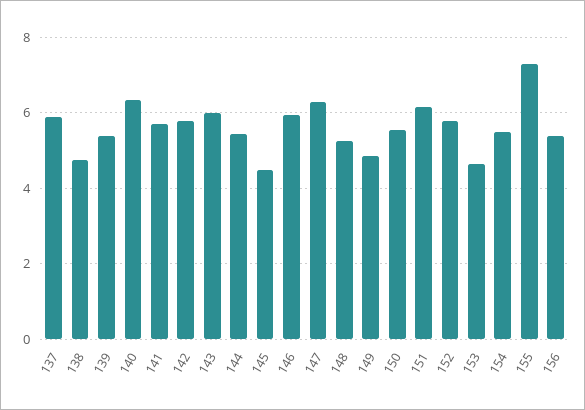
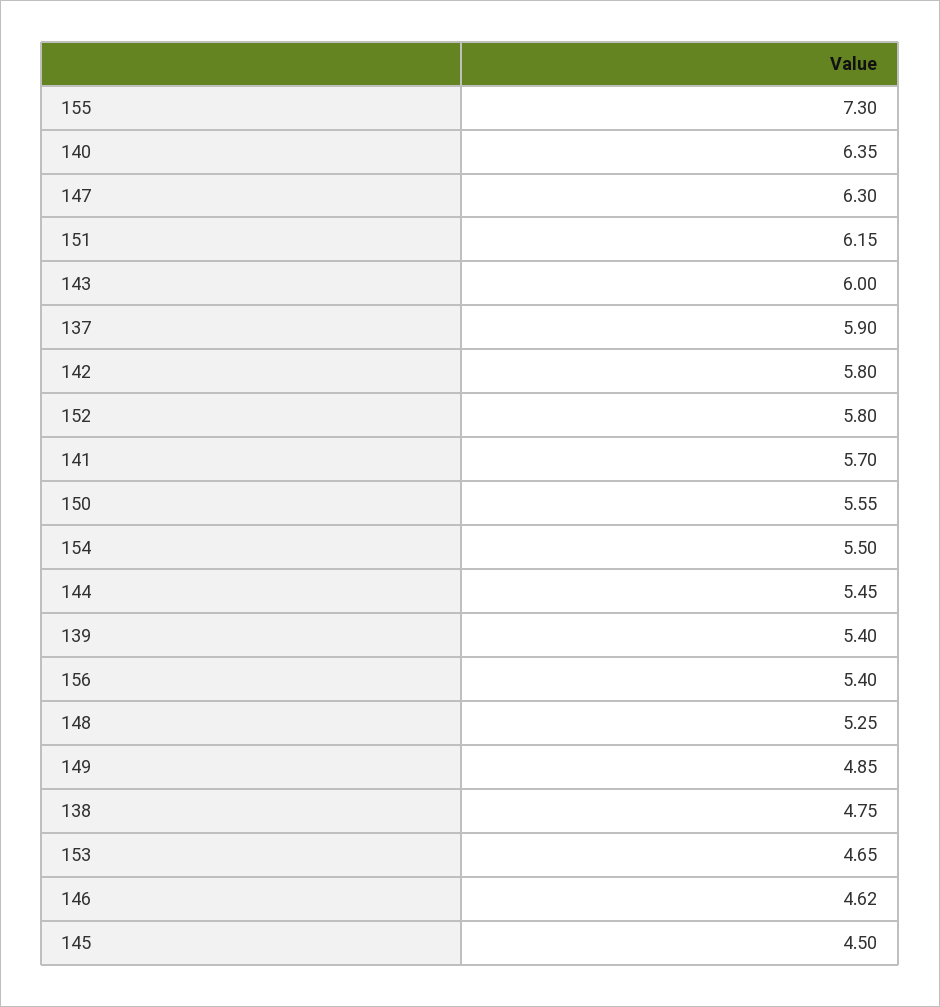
146: 6 -> 4.62

